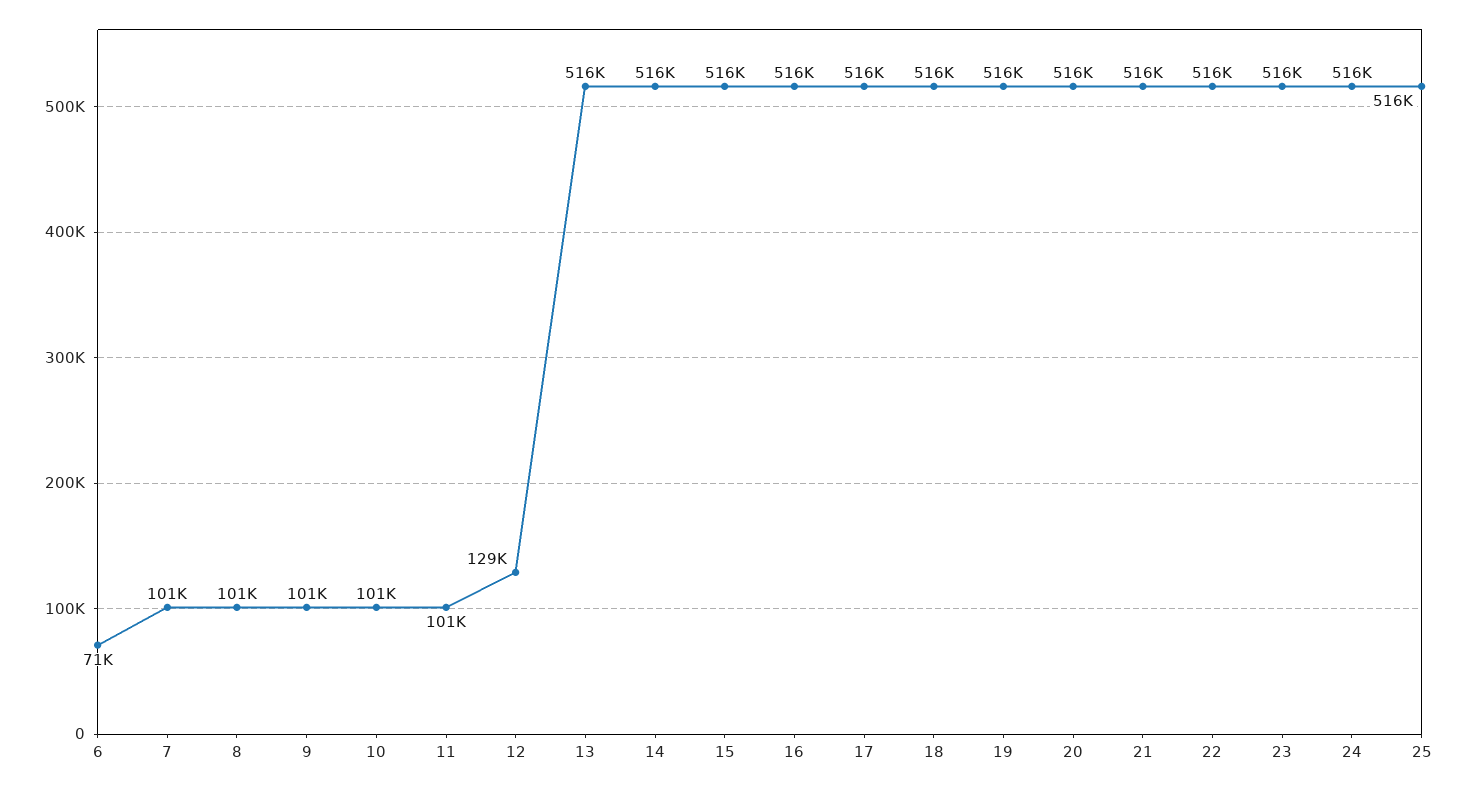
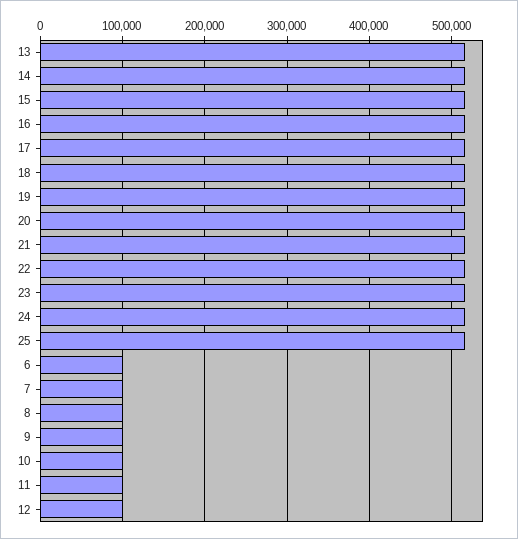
6: 71000 -> 100000
12: 129000 -> 100000

